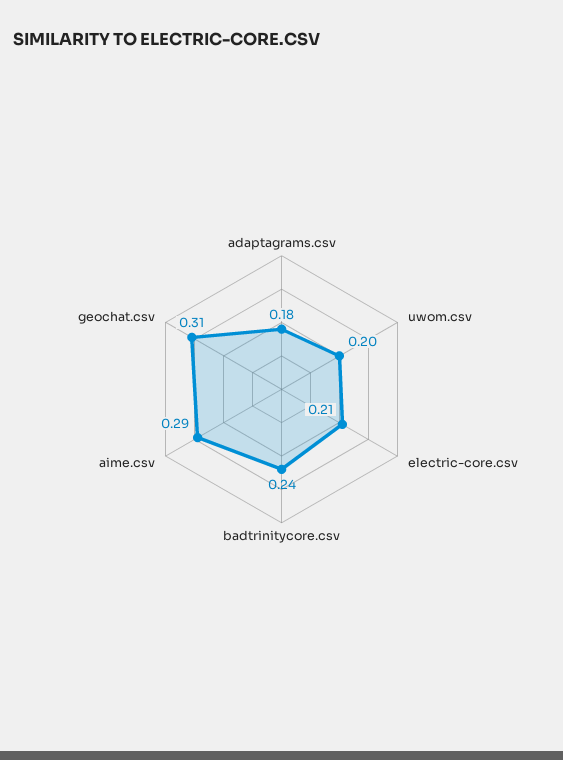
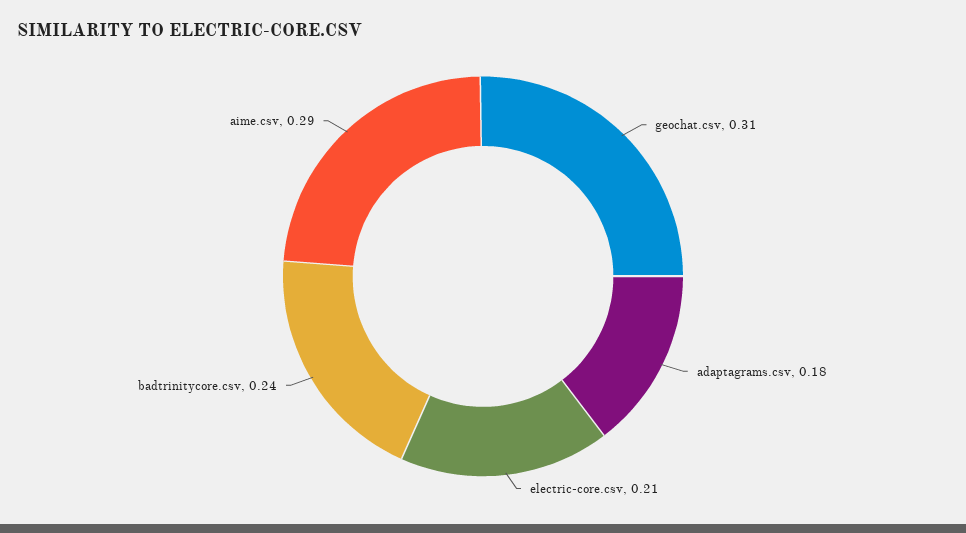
uwom.csv: 0.2 -> none

